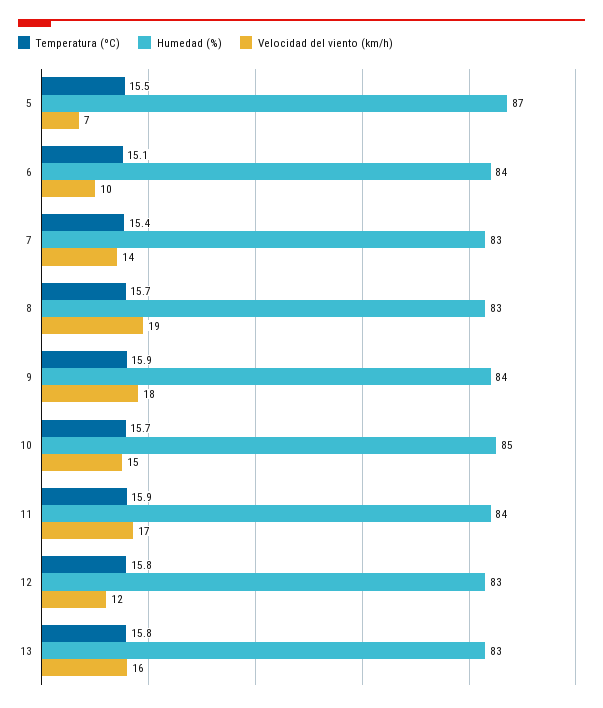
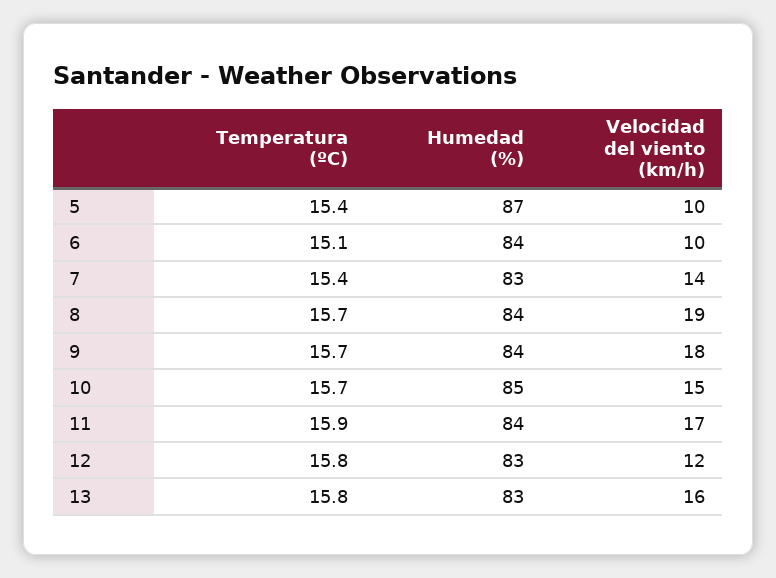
Temperatura (ºC), 5: 15.5 -> 15.4
Velocidad del viento (km/h), 5: 7 -> 10
Humedad (%), 8: 83 -> 84
Temperatura (ºC), 9: 15.9 -> 15.7

